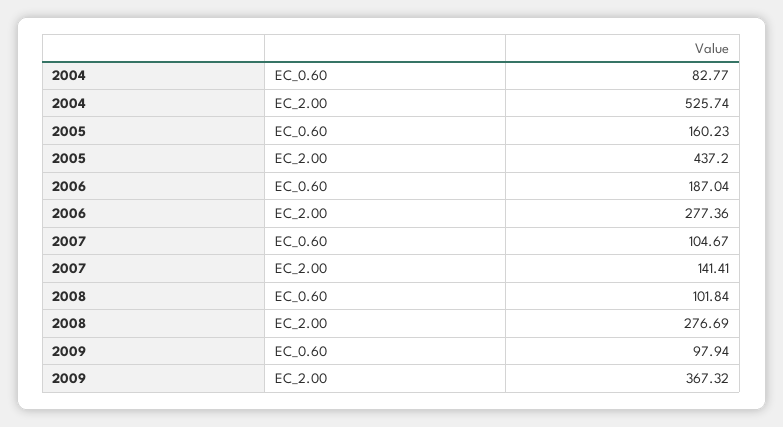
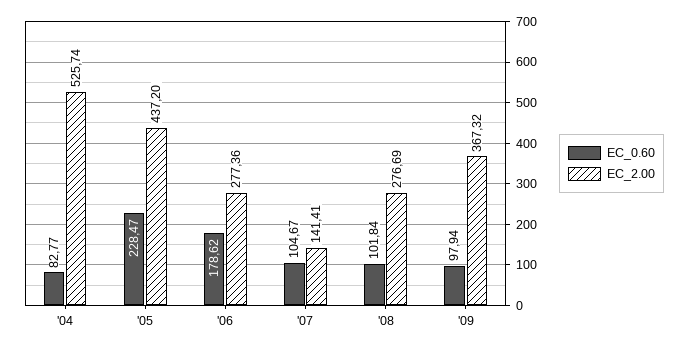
EC_0.60, 2005: 160.23 -> 228.47
EC_0.60, 2006: 187.04 -> 178.62

